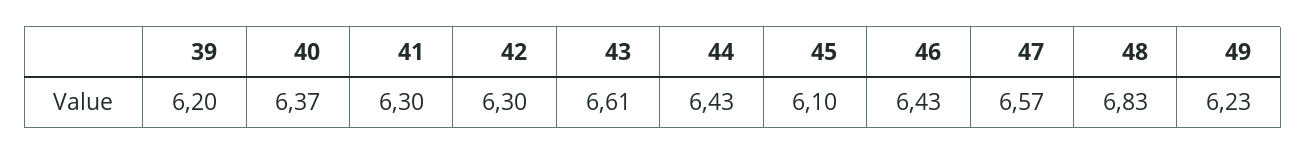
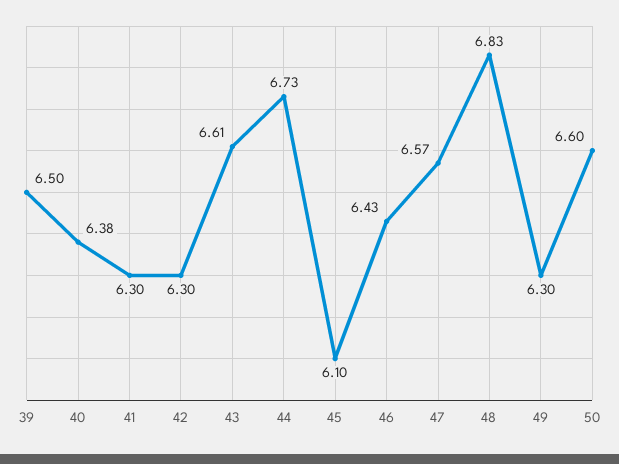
39: 6.2 -> 6.5
40: 6.37 -> 6.38
44: 6.43 -> 6.73
49: 6.23 -> 6.3
50: none -> 6.6

